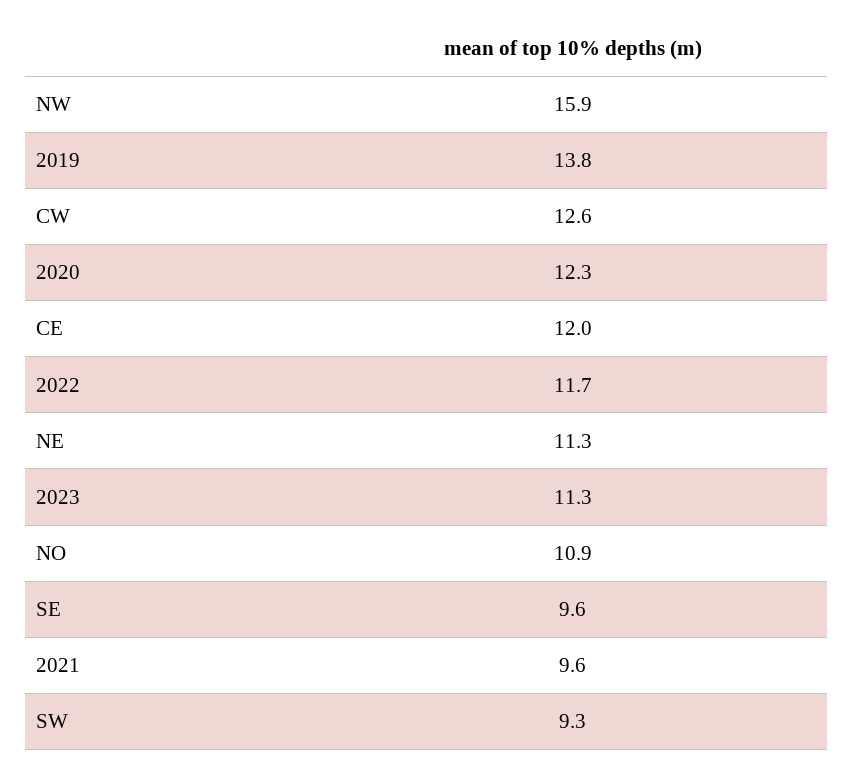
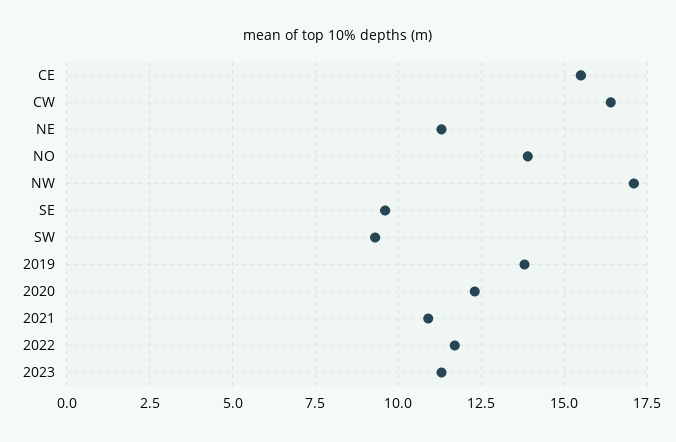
NW: 15.9 -> 17
CW: 12.6 -> 16.5
CE: 12 -> 15.5
NO: 10.9 -> 14
2021: 9.6 -> 11

